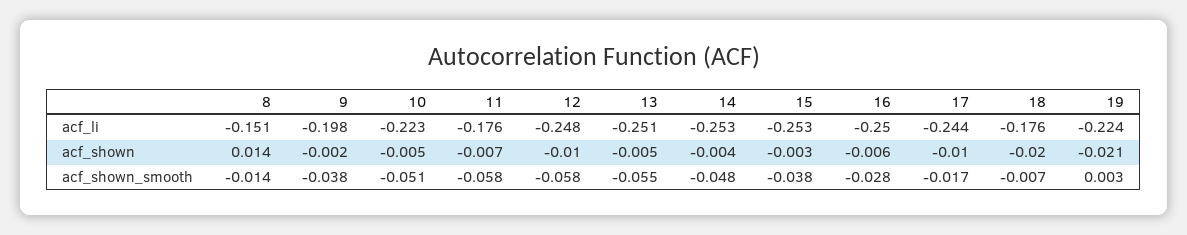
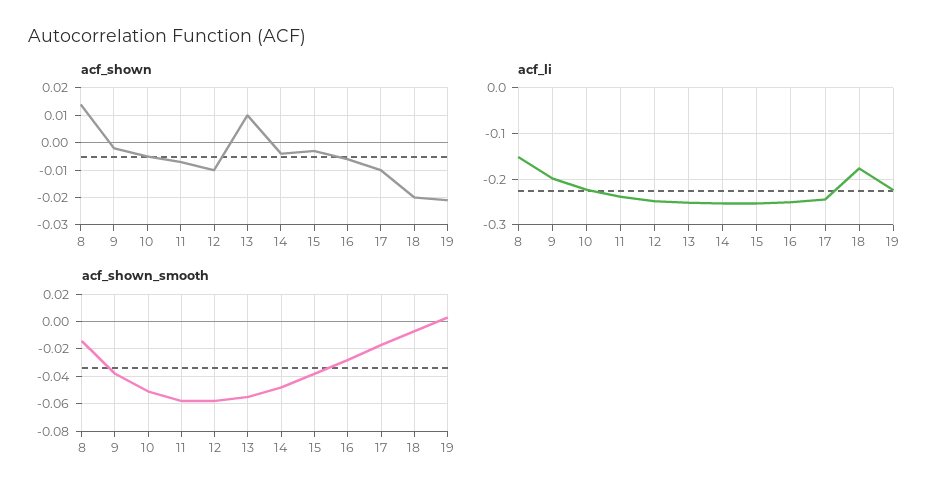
acf_li, 11: -0.176 -> -0.24
acf_shown, 13: -0.005 -> 0.01

